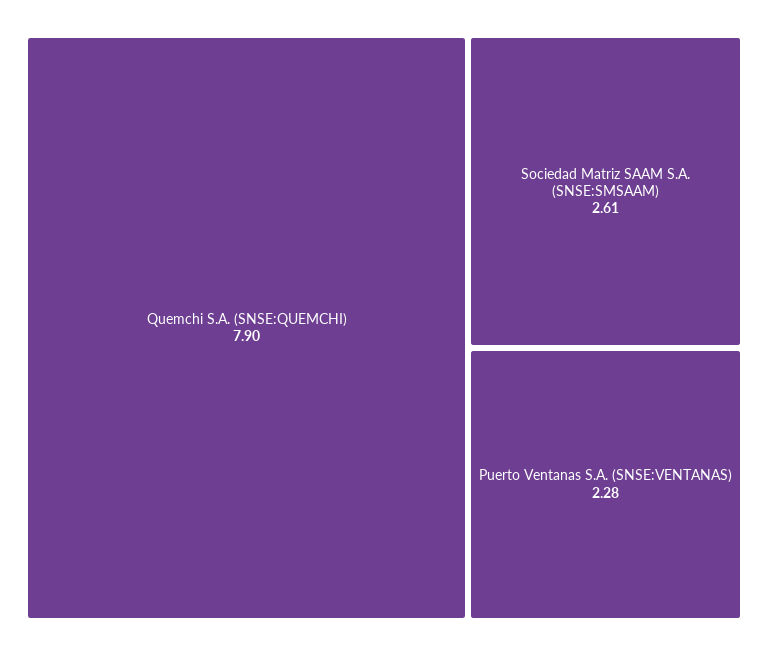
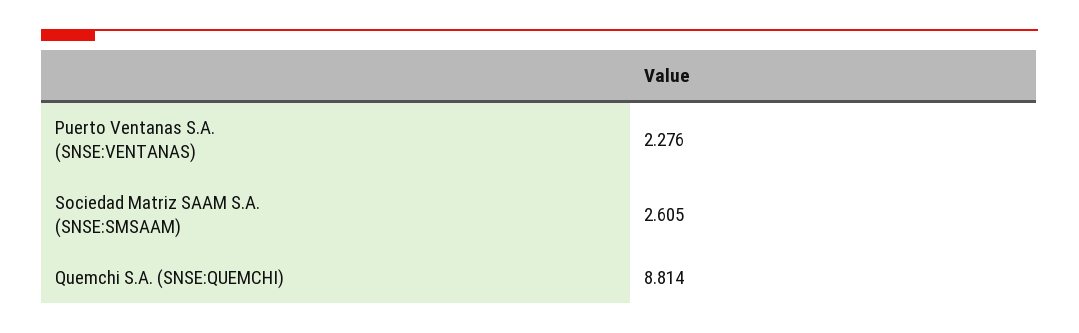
Quemchi S.A. (SNSE:QUEMCHI): 7.9 -> 8.814

